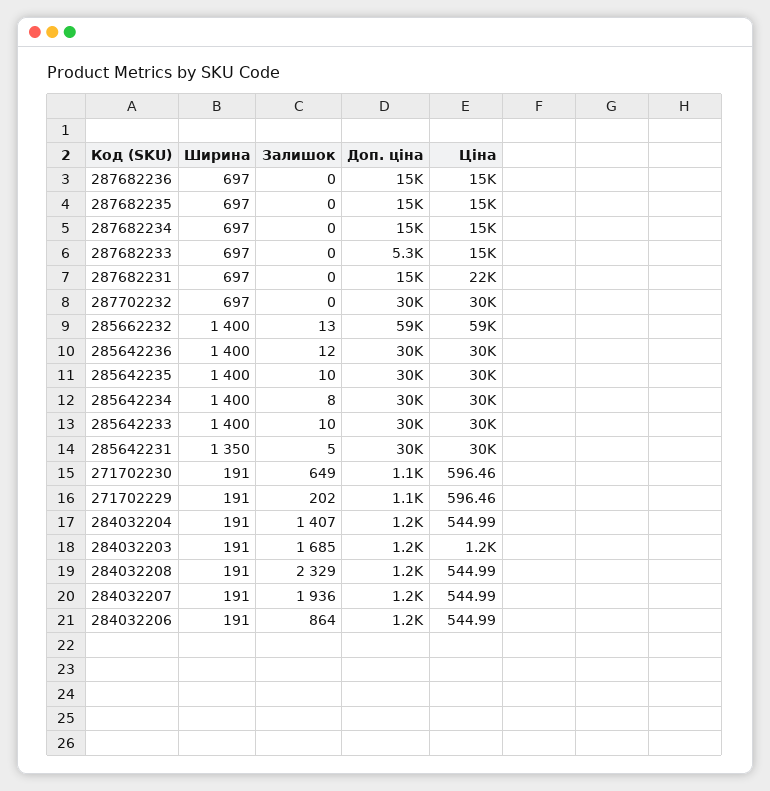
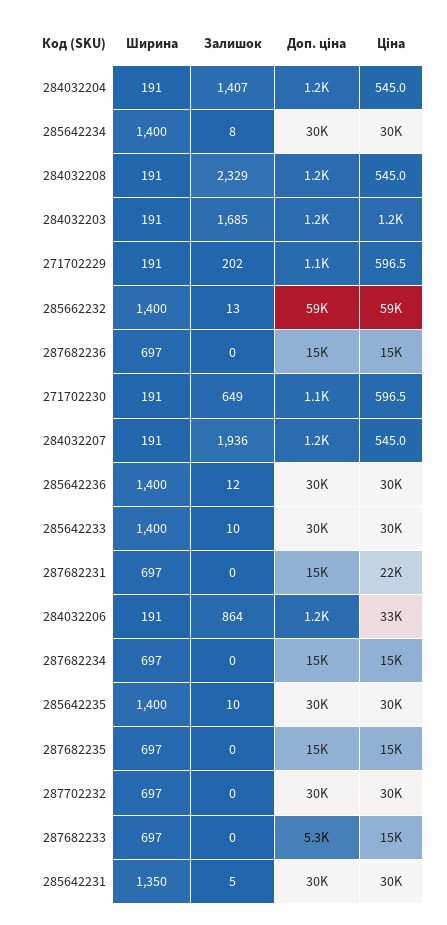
Ціна, 284032206: 544.99 -> 33000

